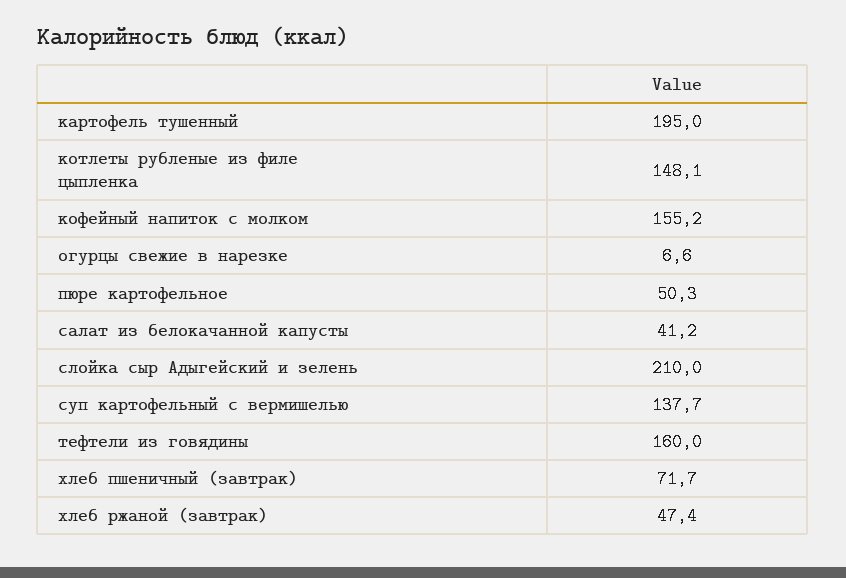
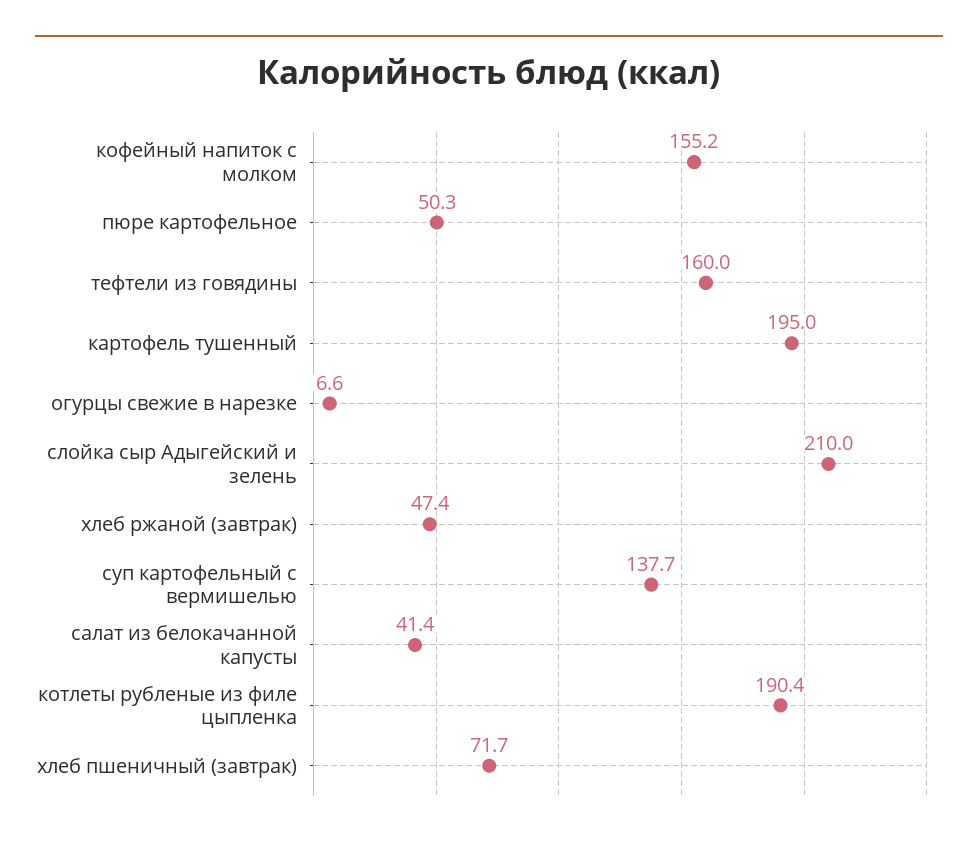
котлеты рубленые из филе цыпленка: 148.1 -> 190.4
салат из белокачанной капусты: 41.2 -> 41.4

